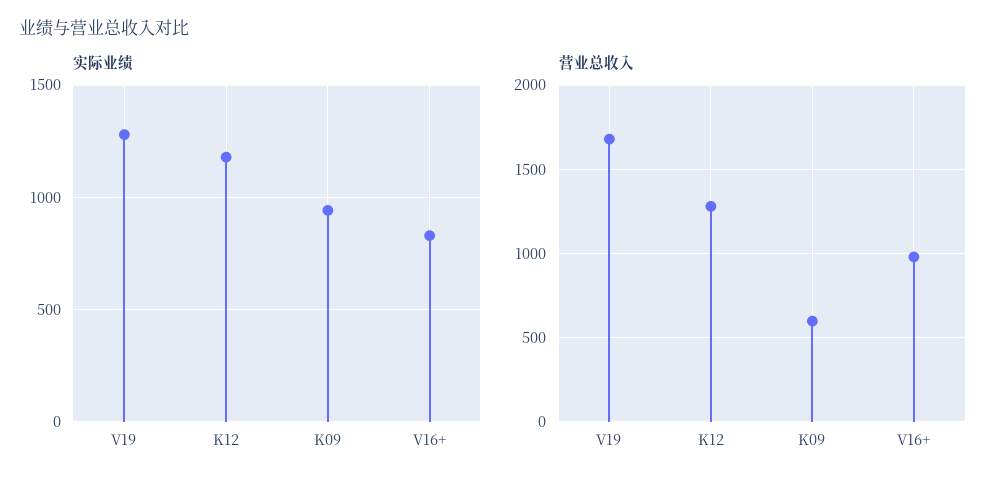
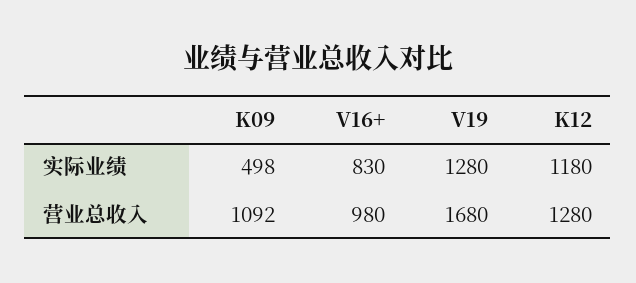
实际业绩, K09: 950 -> 498
营业总收入, K09: 600 -> 1092

